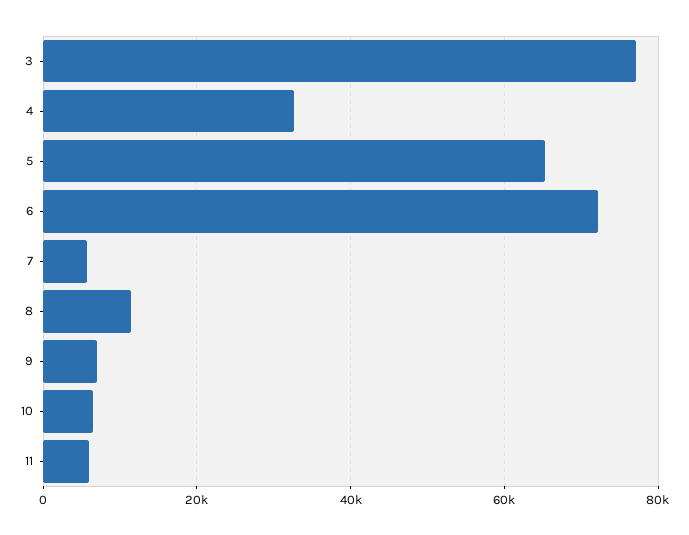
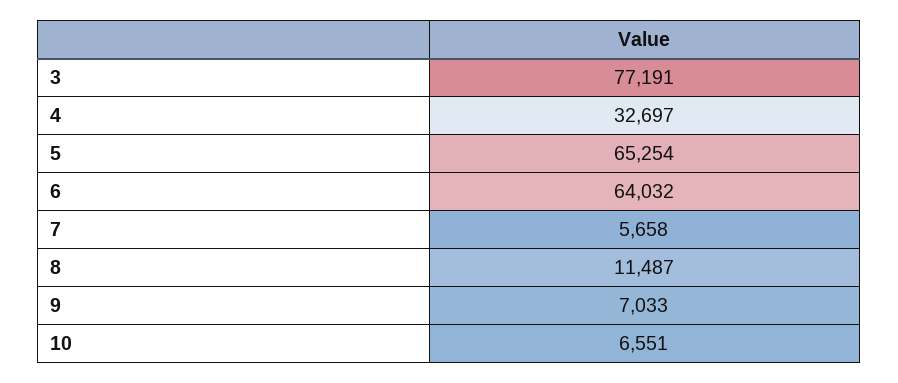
6: 72000 -> 64032
11: 6000 -> none

